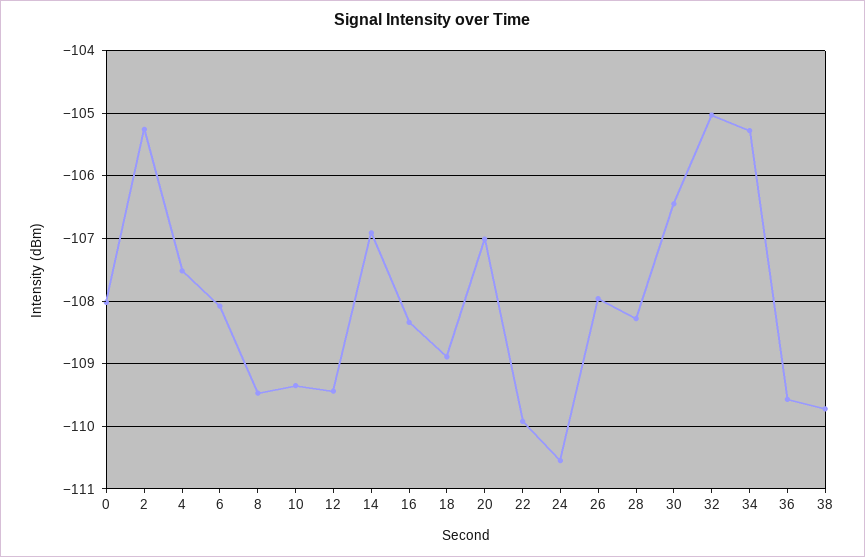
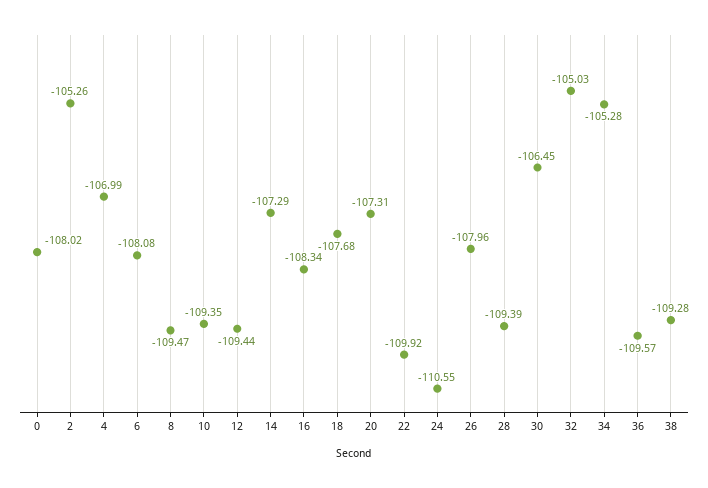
4: -107.5 -> -106.99
14: -106.9 -> -107.29
18: -108.9 -> -107.68
20: -107 -> -107.31
28: -108.3 -> -109.39
38: -109.7 -> -109.28

